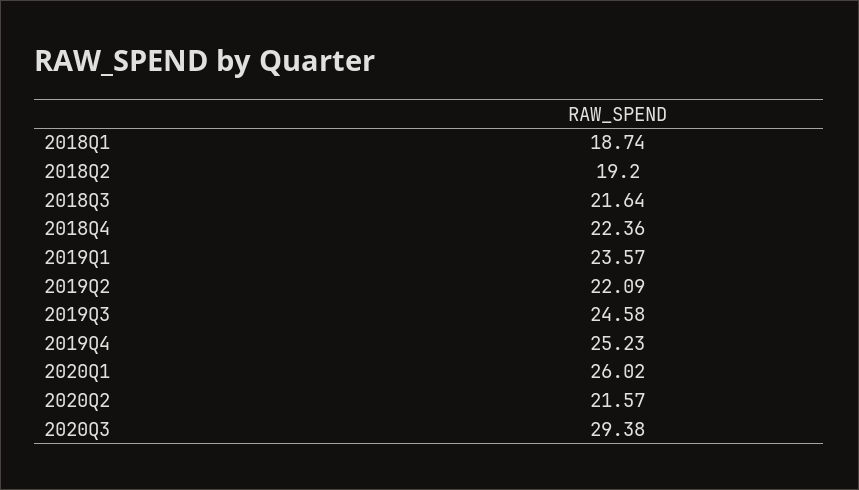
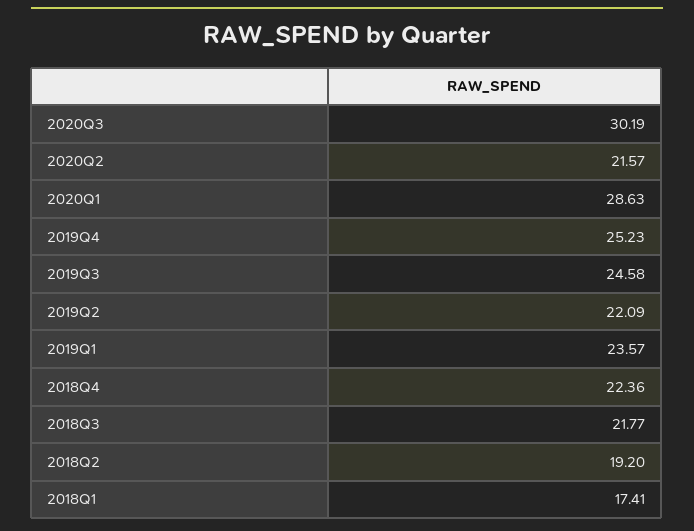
2018Q1: 18.74 -> 17.41
2018Q3: 21.64 -> 21.77
2020Q1: 26.02 -> 28.63
2020Q3: 29.38 -> 30.19

